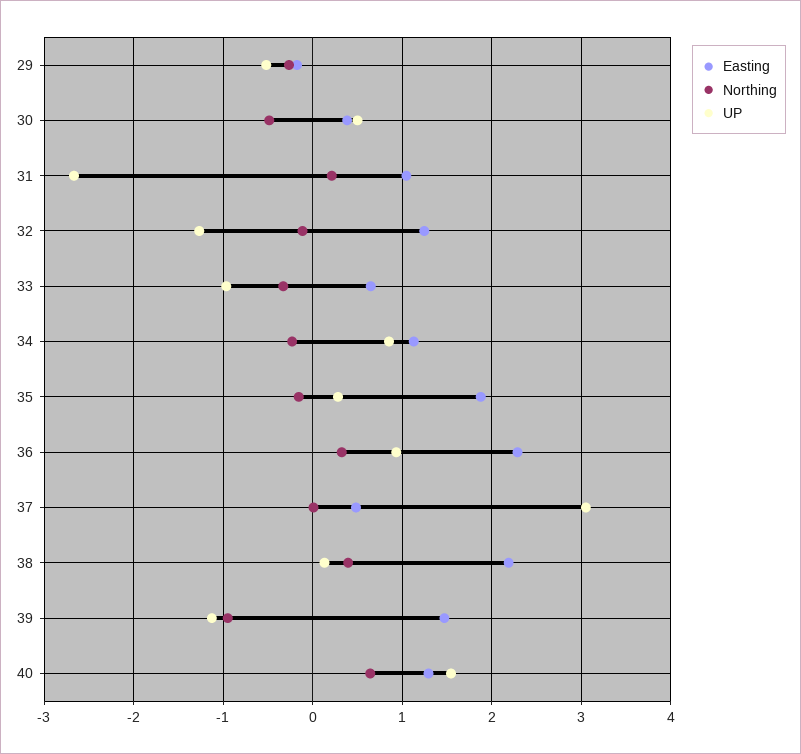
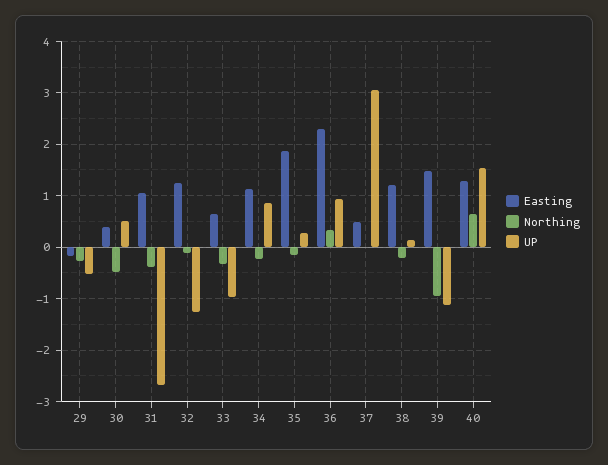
Northing, 31: 0.2 -> -0.4
Easting, 38: 2.2 -> 1.2
Northing, 38: 0.4 -> -0.2

